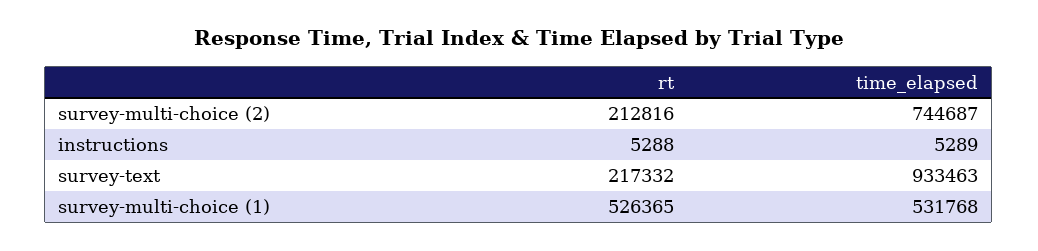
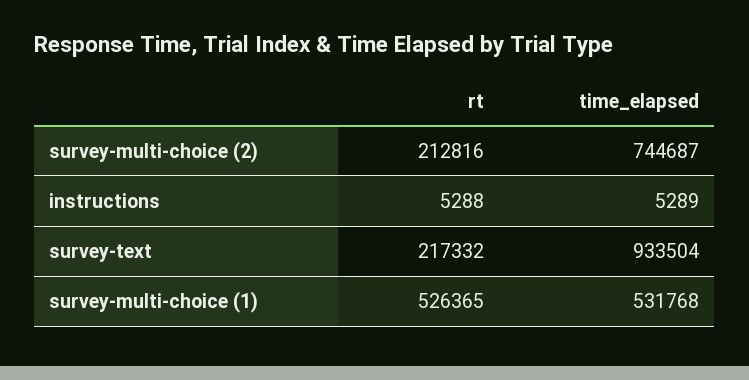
time_elapsed, survey-text: 933463 -> 933504

